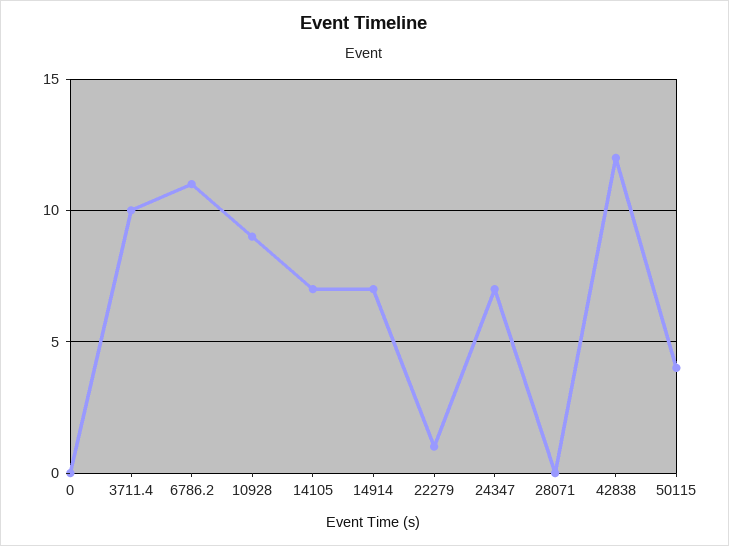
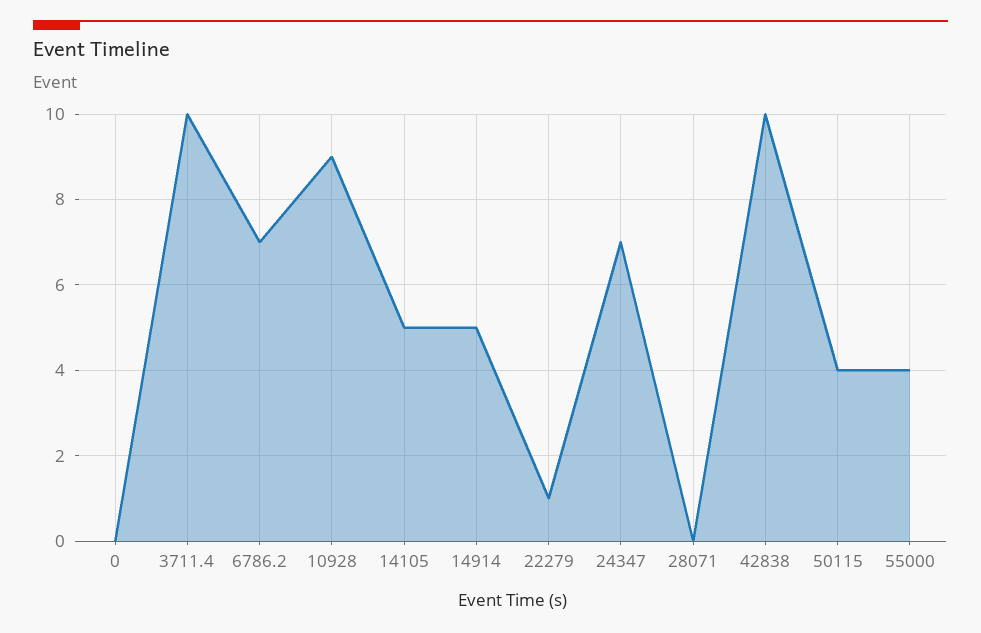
6786.2: 11 -> 7
14105: 7 -> 5
14914: 7 -> 5
42838: 12 -> 10
55000: none -> 4

